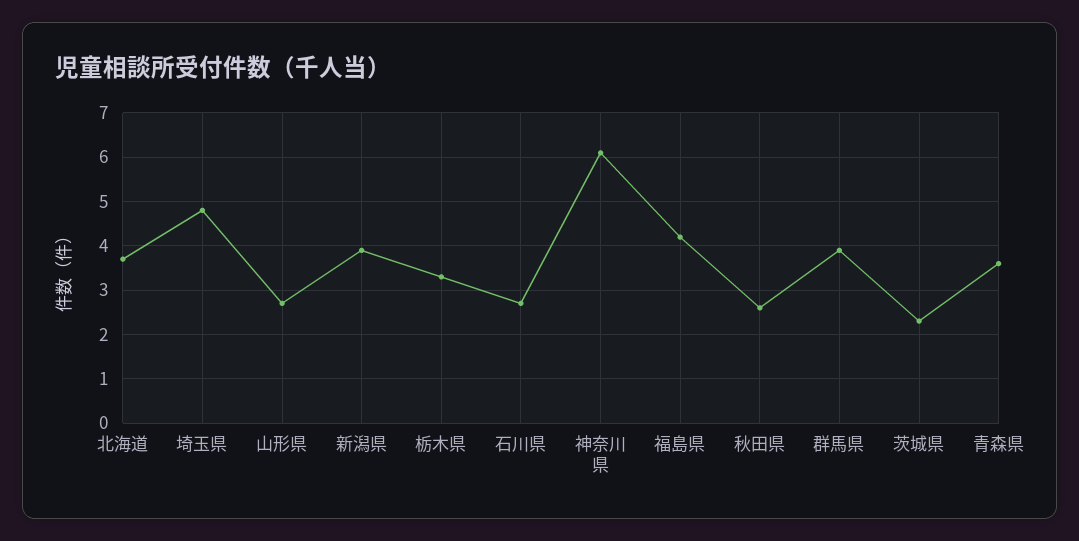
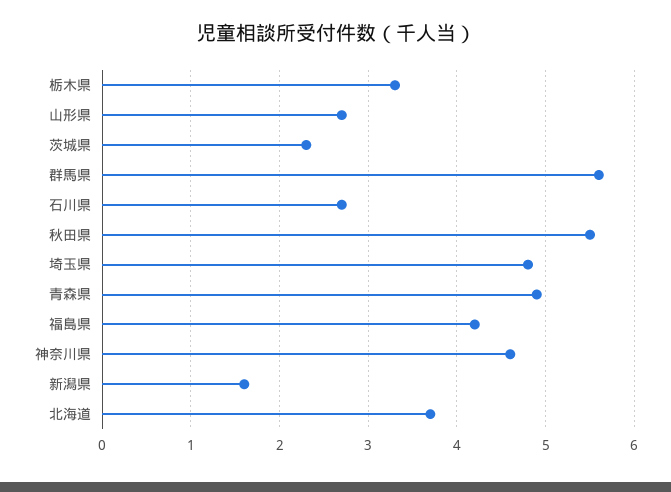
新潟県: 4 -> 1.6
神奈川県: 6 -> 4.6
秋田県: 2.5 -> 5.5
群馬県: 4 -> 5.6
青森県: 3.5 -> 4.9

